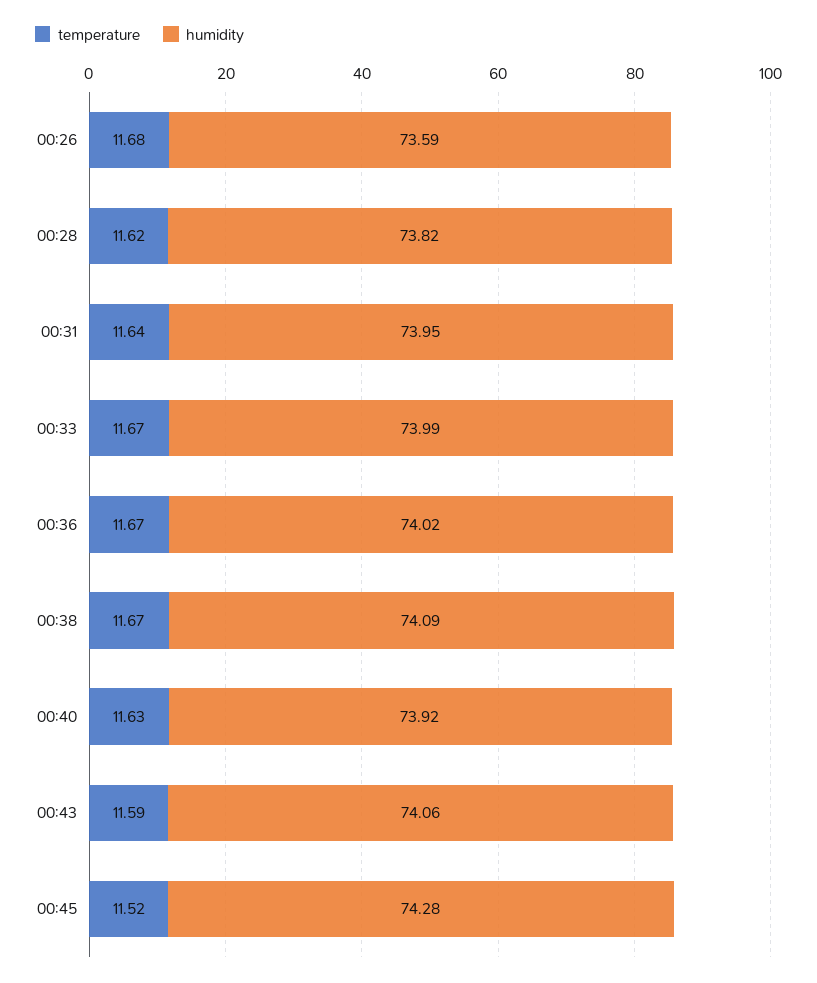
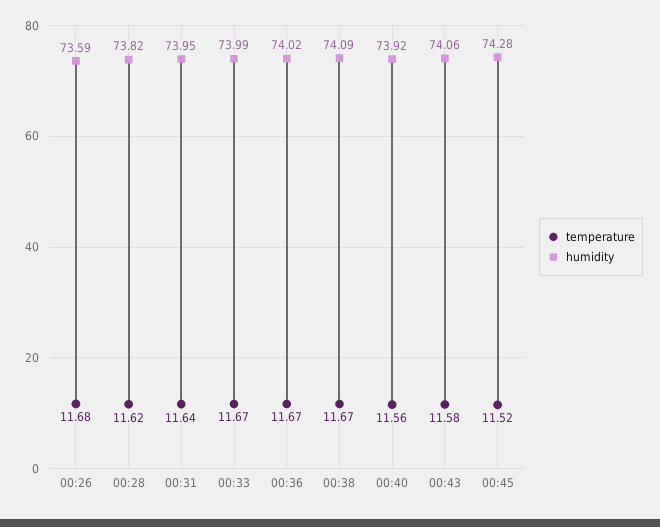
temperature, 00:40: 11.63 -> 11.56
temperature, 00:43: 11.59 -> 11.58

